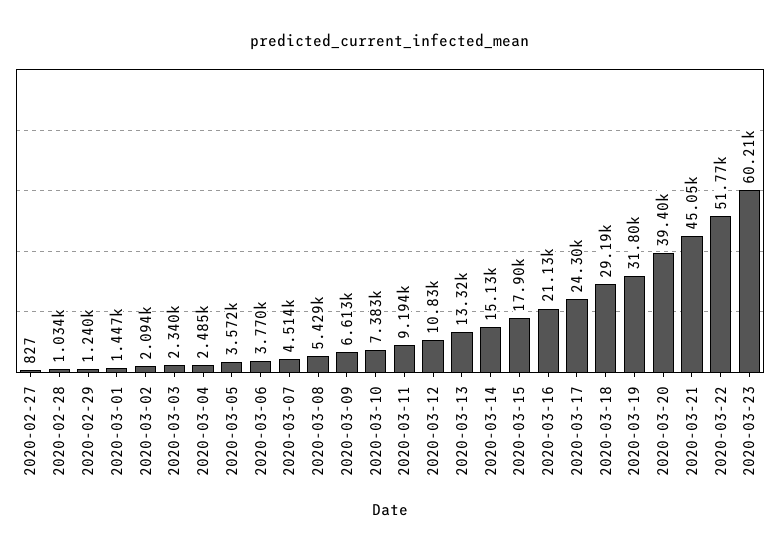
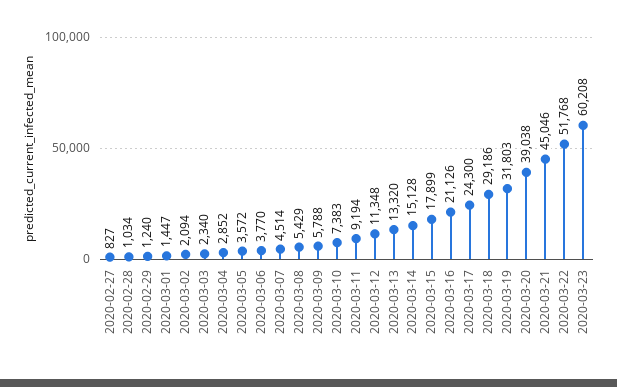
2020-03-04: 2485 -> 2852
2020-03-09: 6613 -> 5788
2020-03-12: 10830 -> 11348
2020-03-20: 39400 -> 39038

